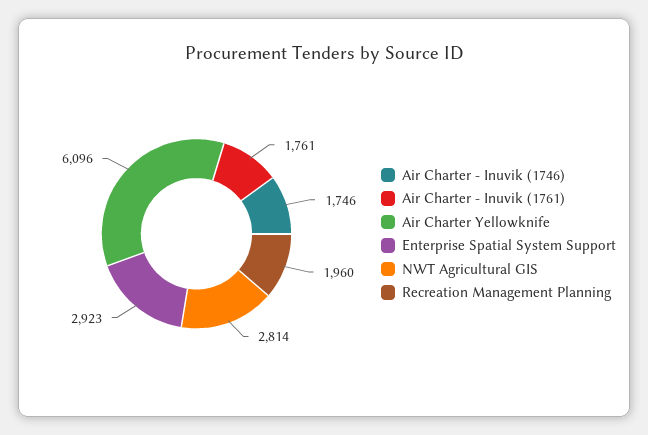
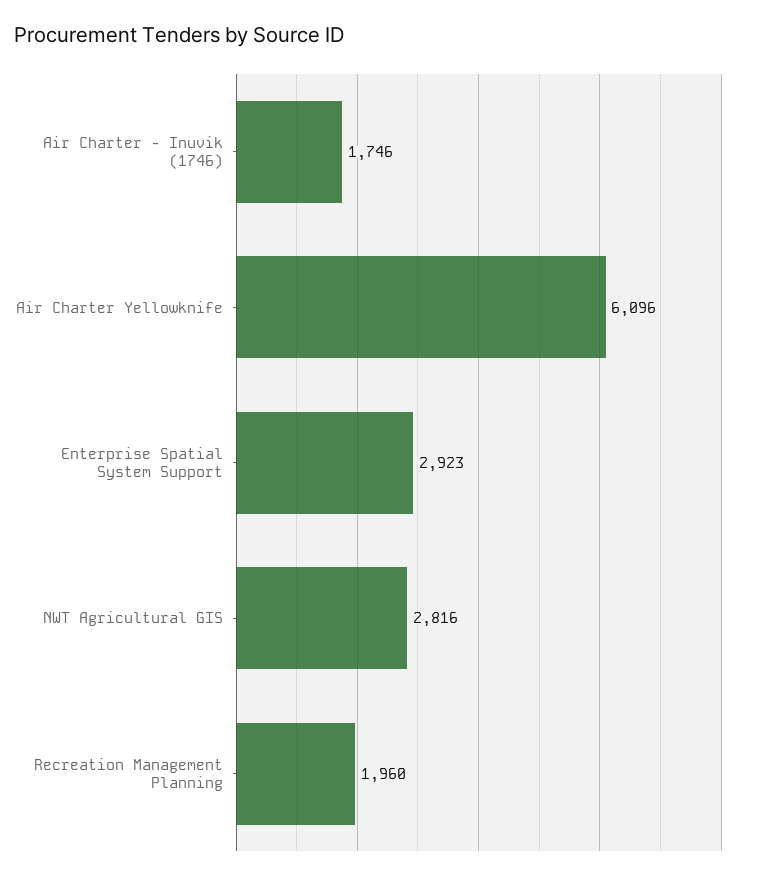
Air Charter - Inuvik (1761): 1761 -> none
NWT Agricultural GIS: 2814 -> 2816

